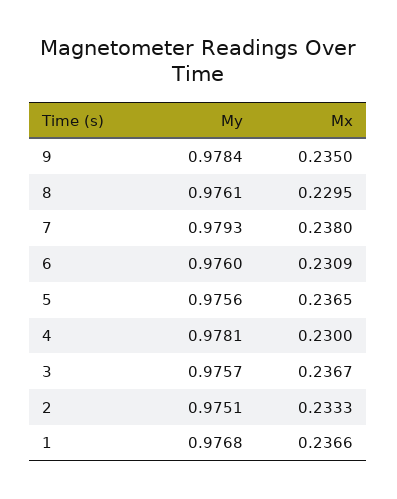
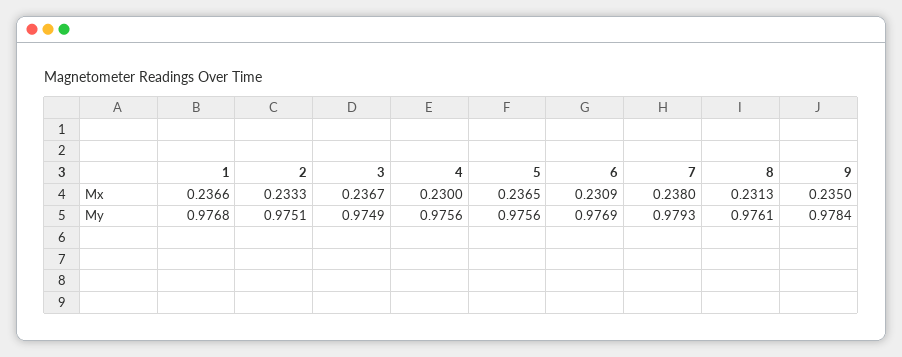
Mx, 8: 0.2295 -> 0.2313
My, 6: 0.976 -> 0.9769
My, 4: 0.9781 -> 0.9756
My, 3: 0.9757 -> 0.9749

